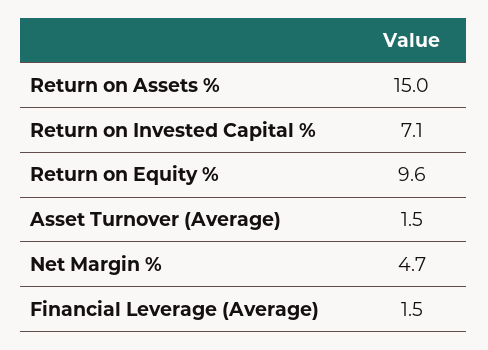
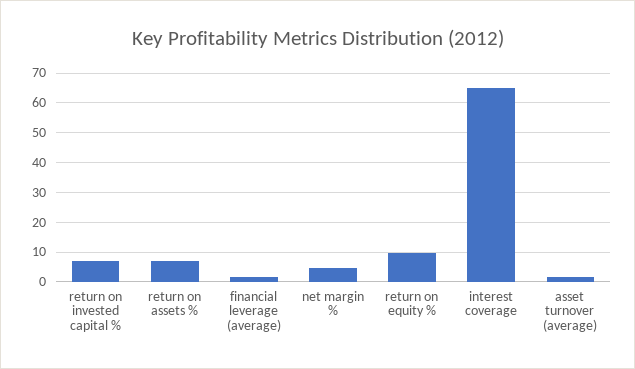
Return on Assets %: 15 -> 7.5
interest coverage: none -> 65

